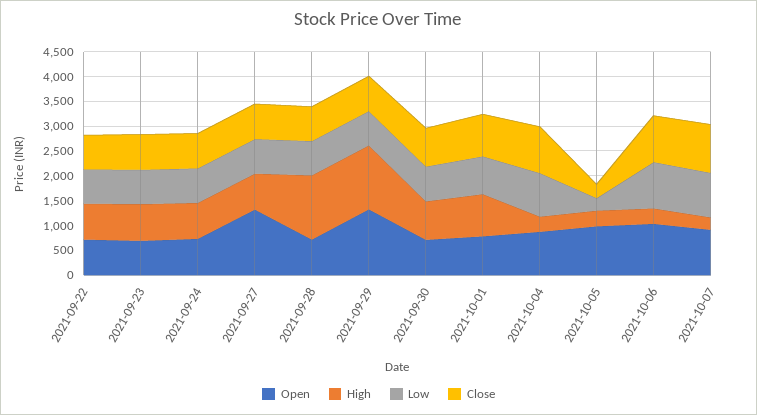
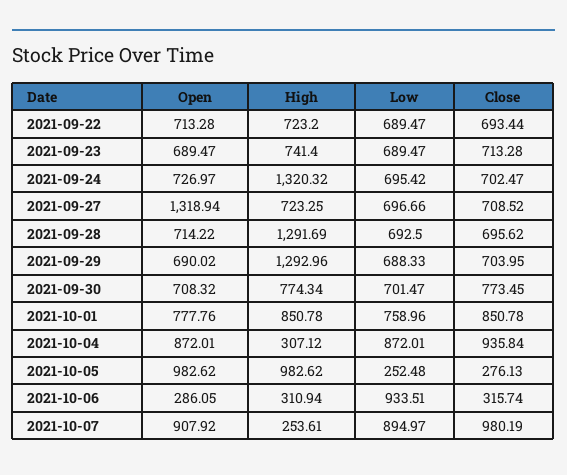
High, 2021-09-24: 750 -> 1320.32
Open, 2021-09-29: 1250 -> 690.02
High, 2021-10-05: 250 -> 982.62
Open, 2021-10-06: 1000 -> 286.05
Close, 2021-10-06: 1000 -> 315.74

